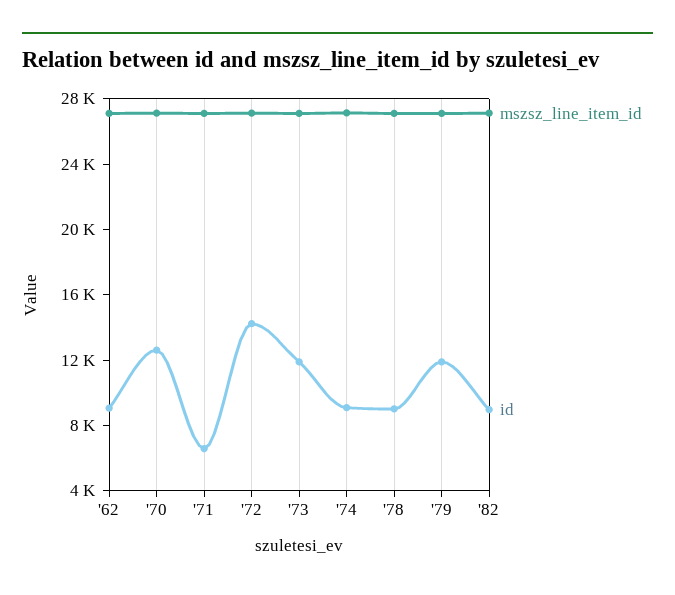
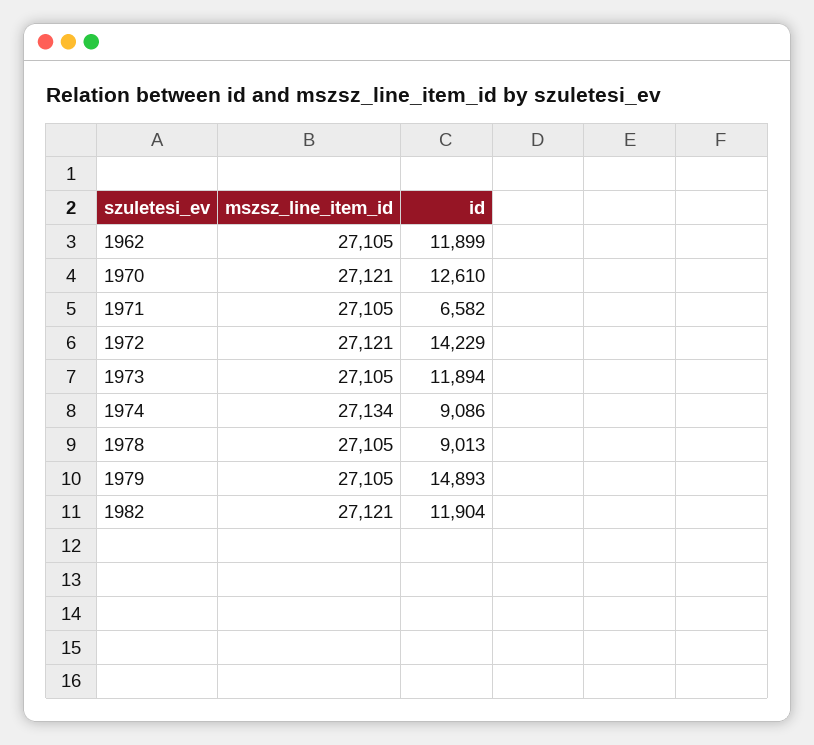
id, '62: 9000 -> 11899
id, '79: 12000 -> 14893
id, '82: 9000 -> 11904

